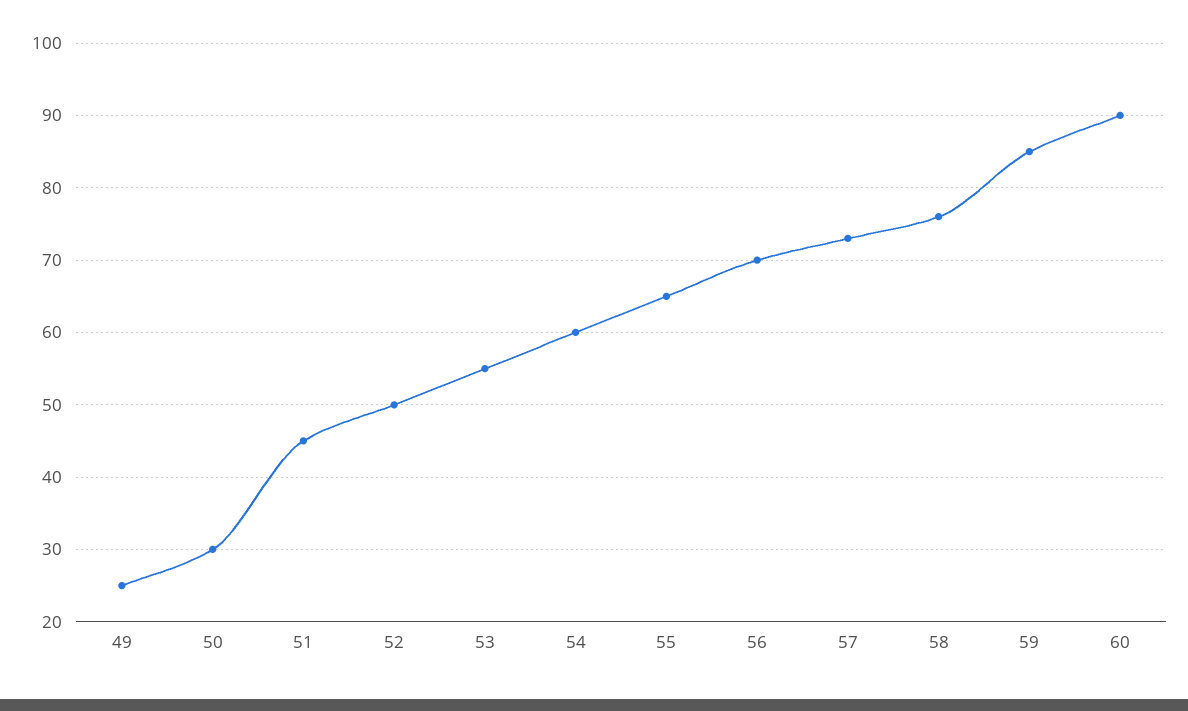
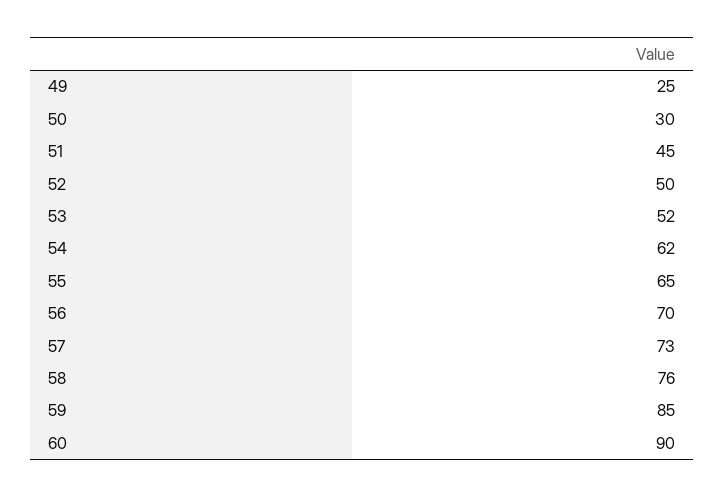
53: 55 -> 52
54: 60 -> 62

